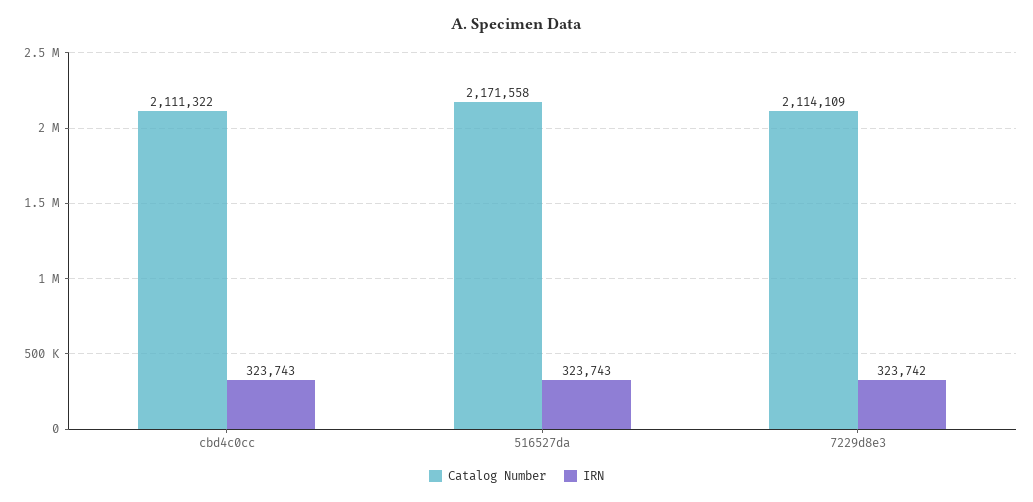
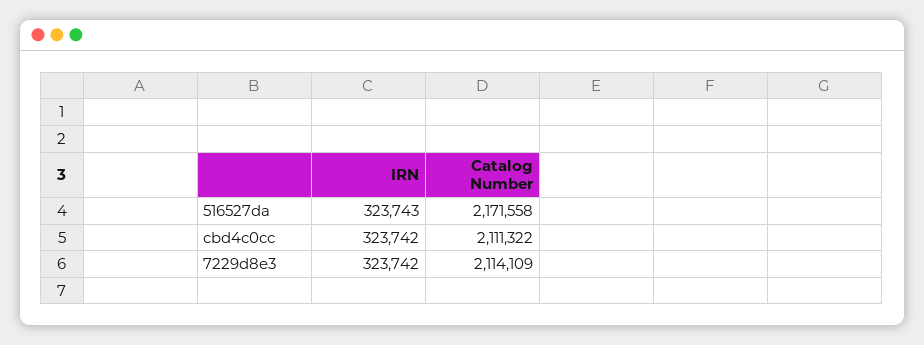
IRN, cbd4c0cc: 323743 -> 323742

